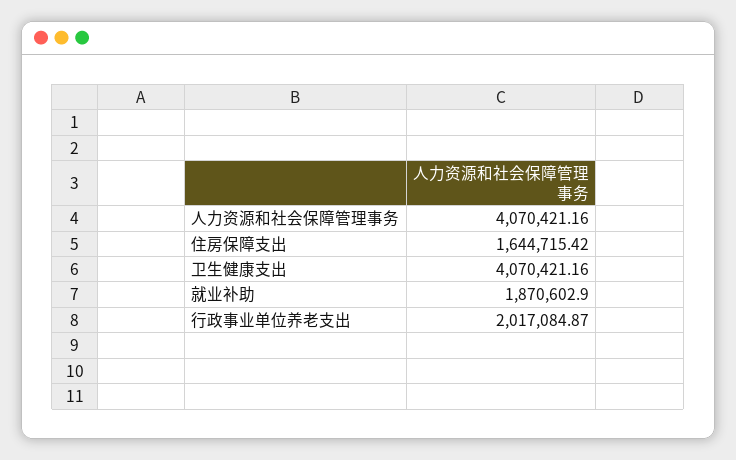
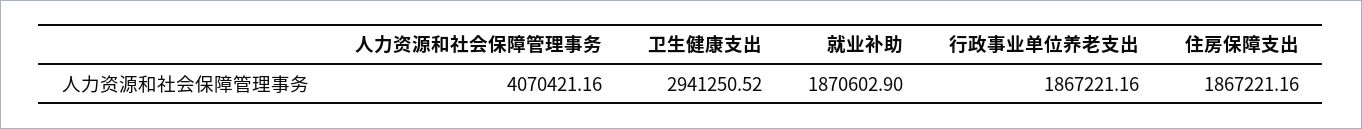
住房保障支出: 1644715.42 -> 1867221.16
卫生健康支出: 4070421.16 -> 2941250.52
行政事业单位养老支出: 2017084.87 -> 1867221.16

